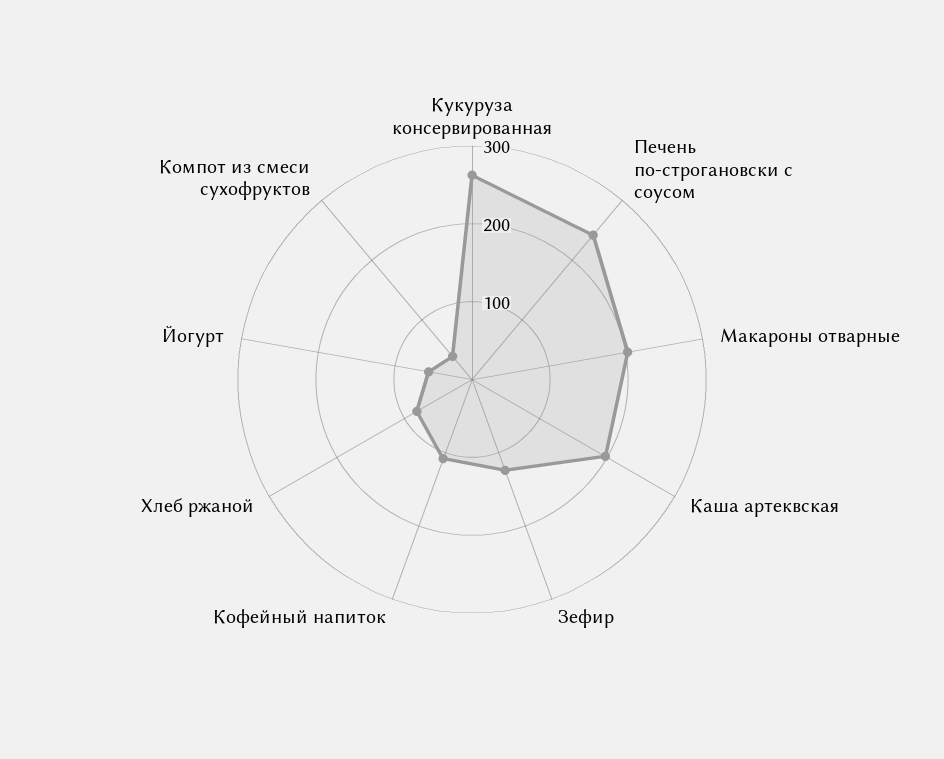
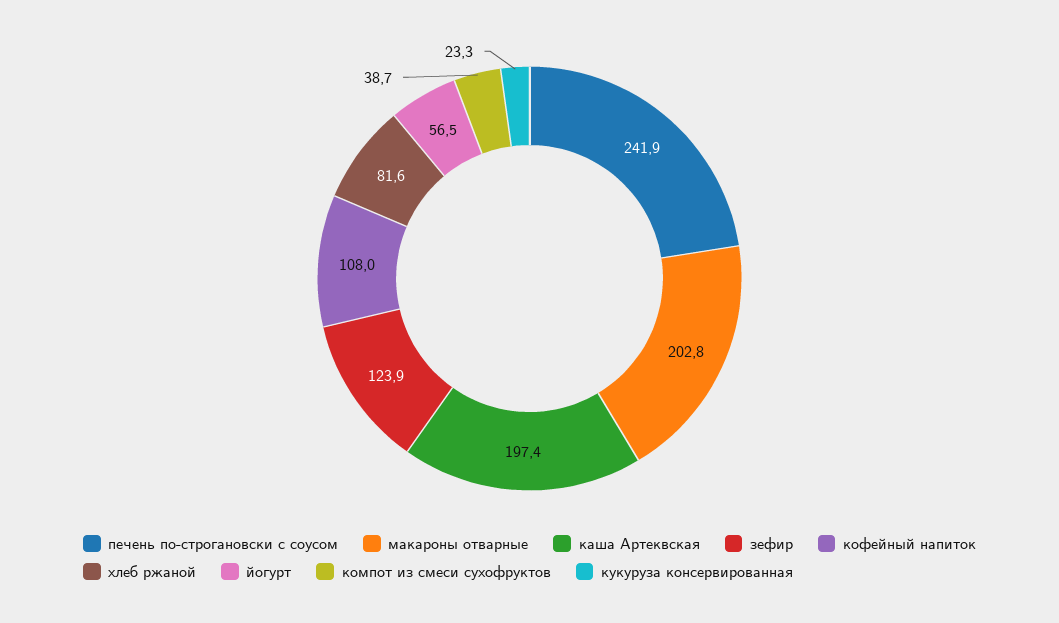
Кукуруза консервированная: 260 -> 23.3

